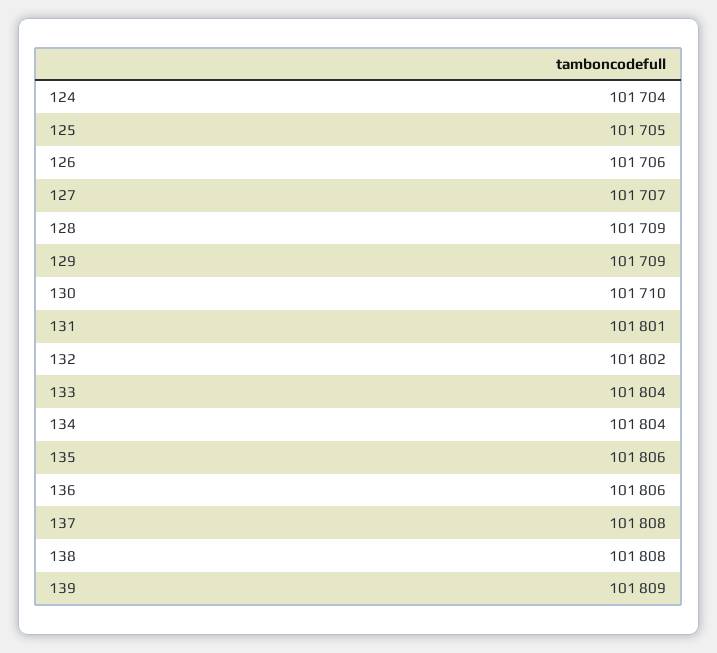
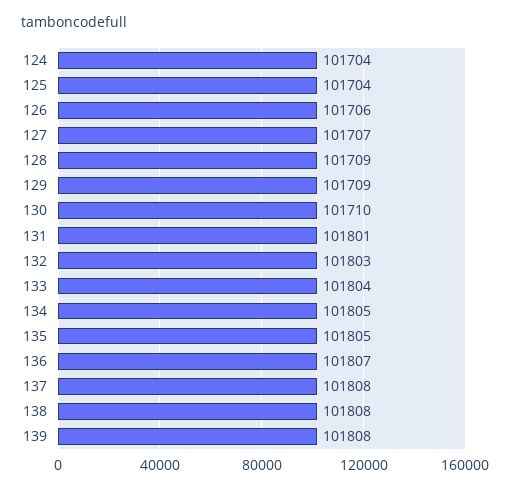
125: 101705 -> 101704
132: 101802 -> 101803
134: 101804 -> 101805
135: 101806 -> 101805
136: 101806 -> 101807
139: 101809 -> 101808

